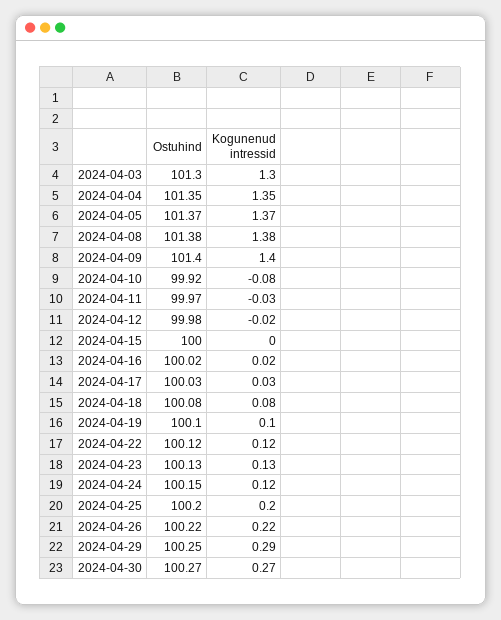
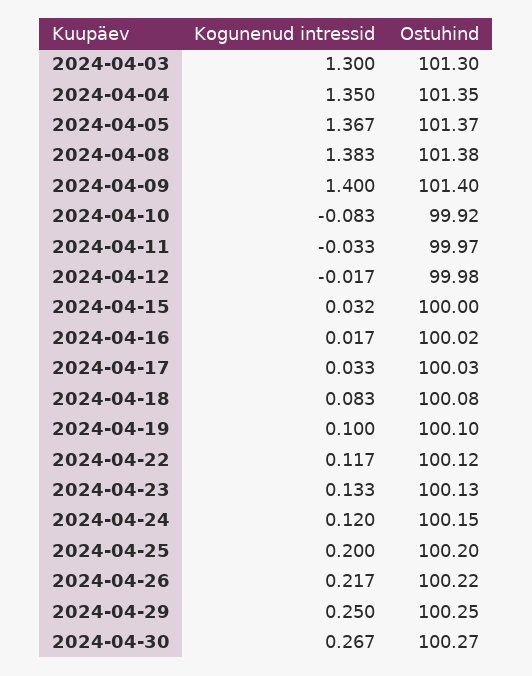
Kogunenud intressid, 2024-04-15: 0 -> 0.032
Kogunenud intressid, 2024-04-29: 0.29 -> 0.25

